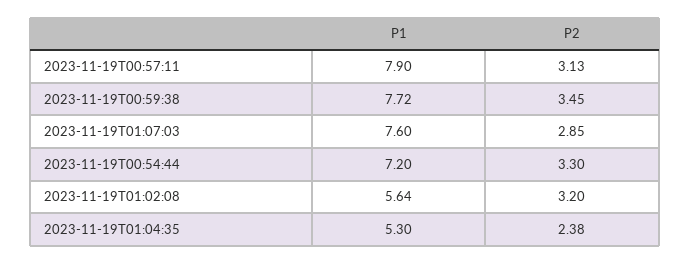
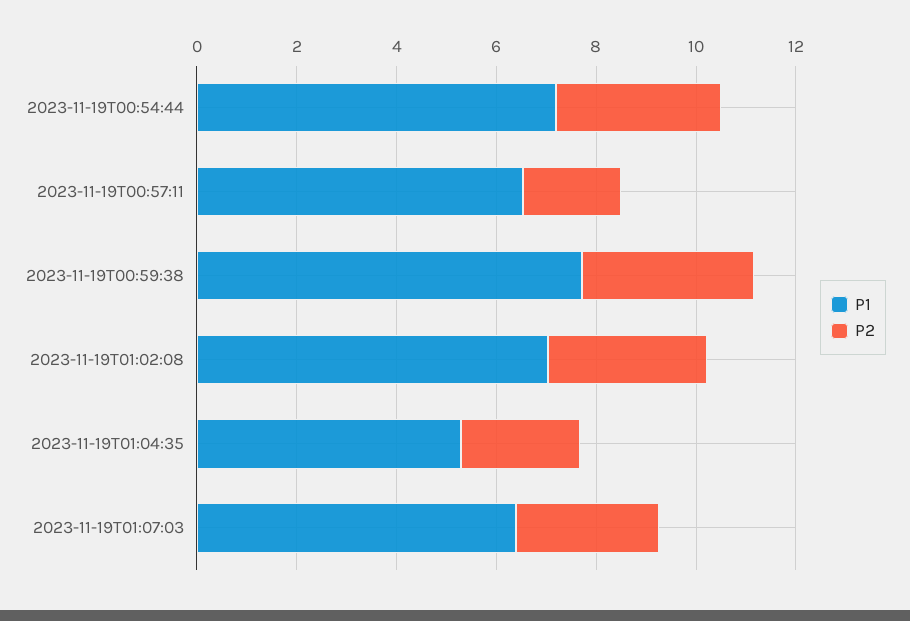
P1, 2023-11-19T00:57:11: 7.9 -> 6.5
P2, 2023-11-19T00:57:11: 3.13 -> 2
P1, 2023-11-19T01:07:03: 7.6 -> 6.5
P1, 2023-11-19T01:02:08: 5.64 -> 7

